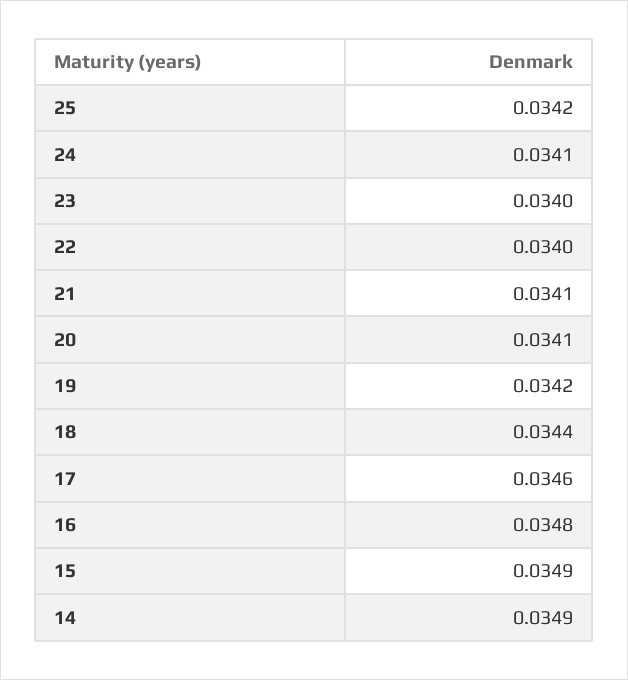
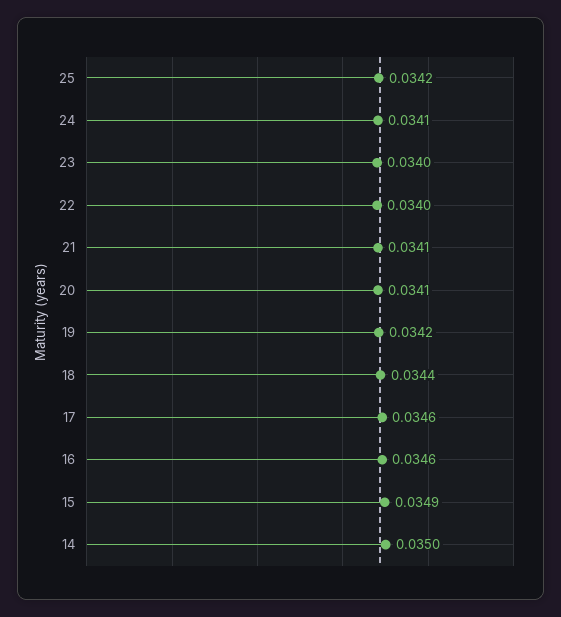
16: 0.0348 -> 0.0346
14: 0.0349 -> 0.035

